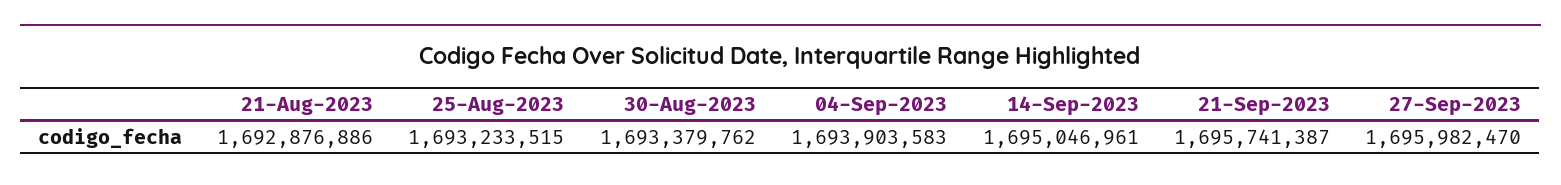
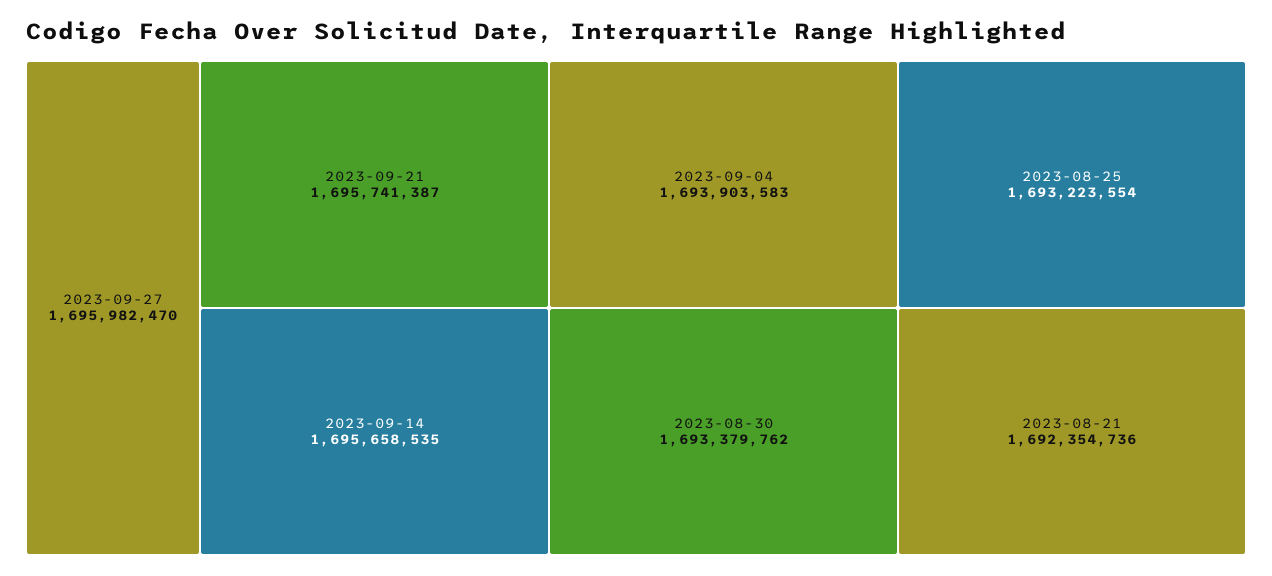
21-Aug-2023: 1692876886 -> 1692354736
25-Aug-2023: 1693233515 -> 1693223554
14-Sep-2023: 1695046961 -> 1695658535

